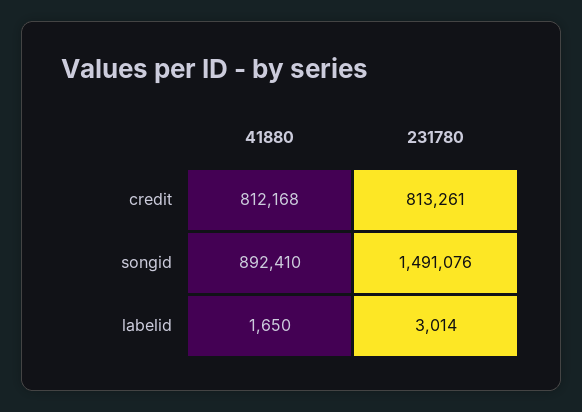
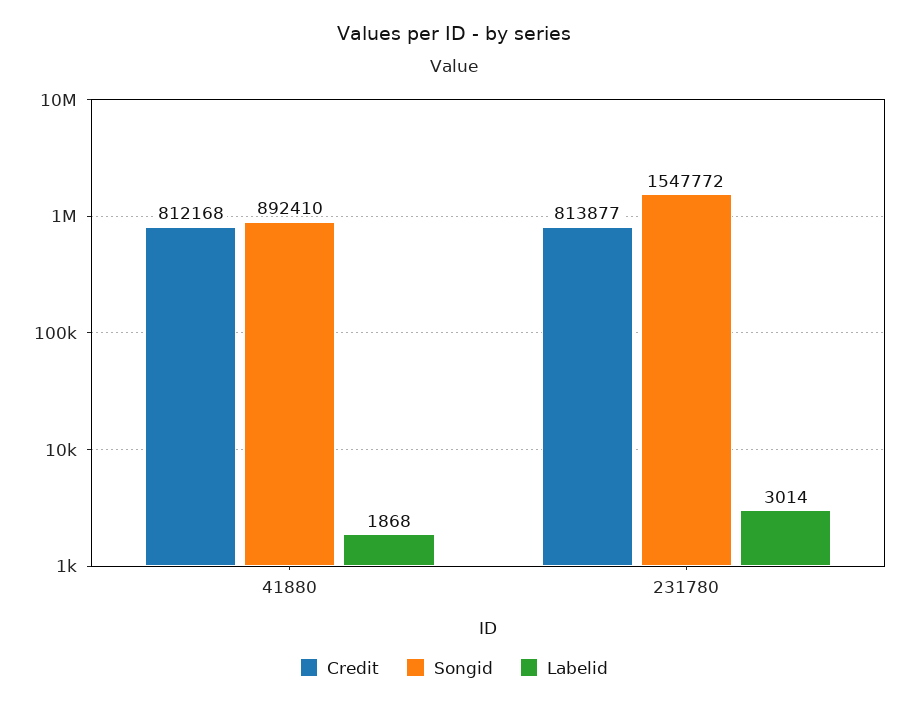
credit, 231780: 813261 -> 813877
songid, 231780: 1491076 -> 1547772
labelid, 41880: 1650 -> 1868

